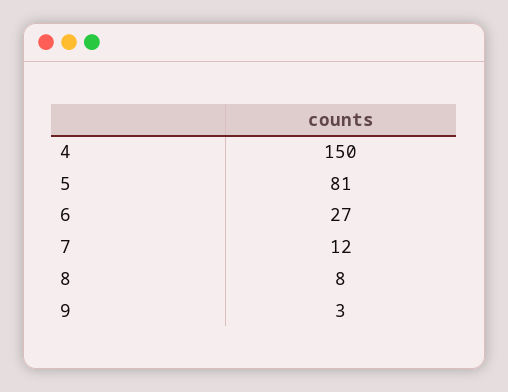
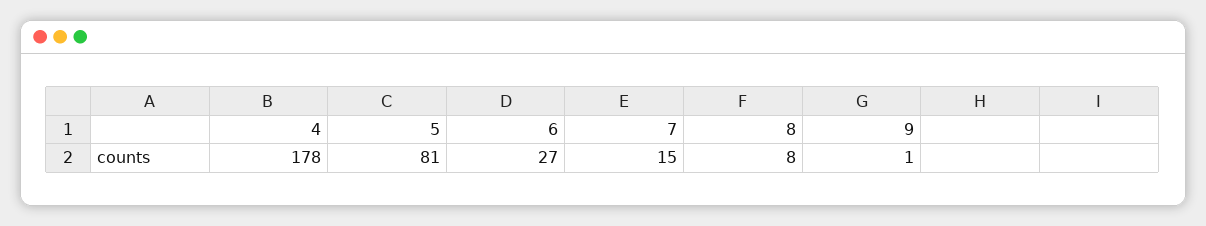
4: 150 -> 178
7: 12 -> 15
9: 3 -> 1

